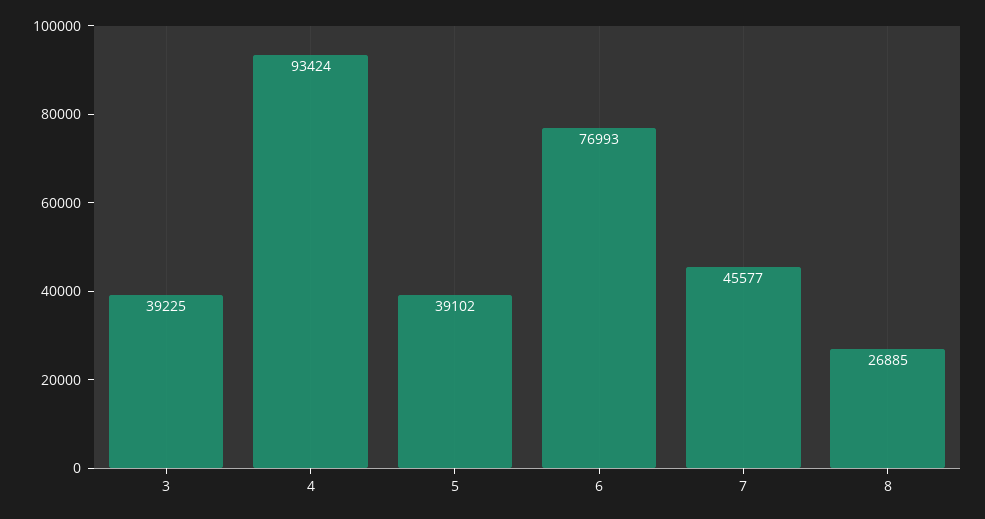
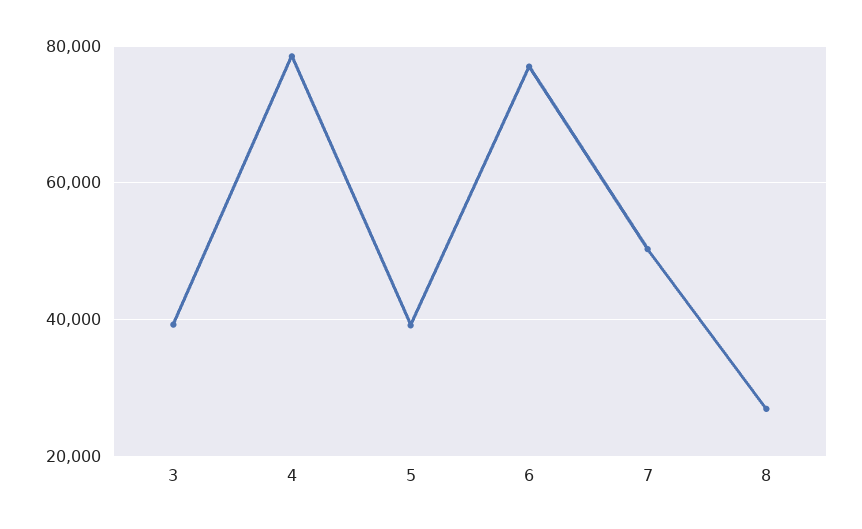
4: 93424 -> 78000
7: 45577 -> 50000

